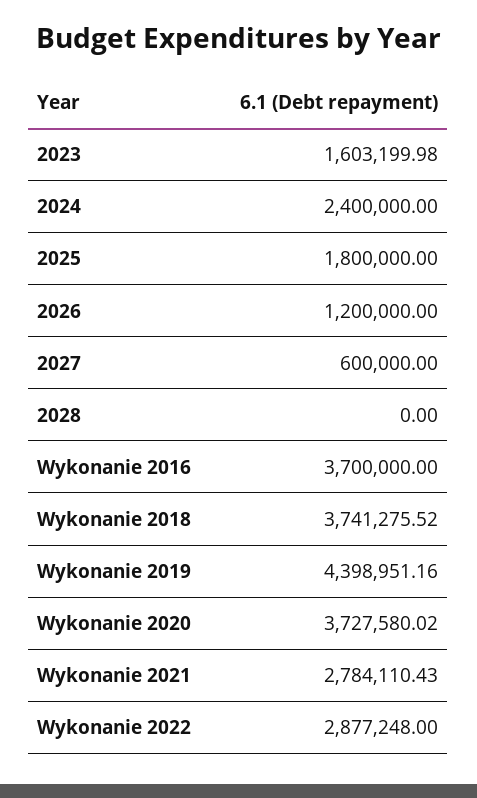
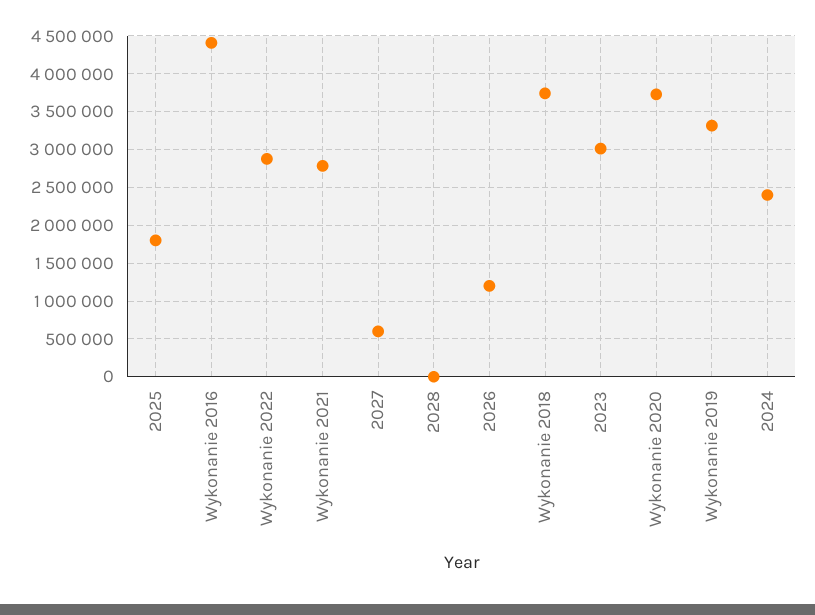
2023: 1603199.98 -> 3000000
Wykonanie 2016: 3700000 -> 4400000
Wykonanie 2019: 4398951.16 -> 3300000

